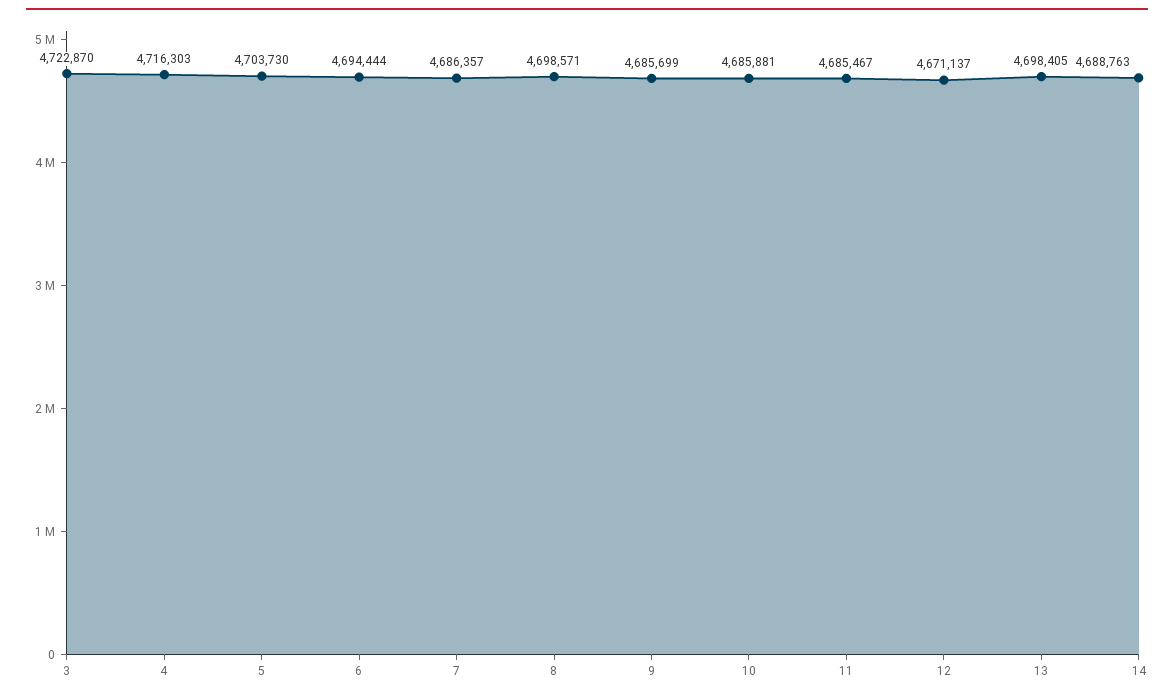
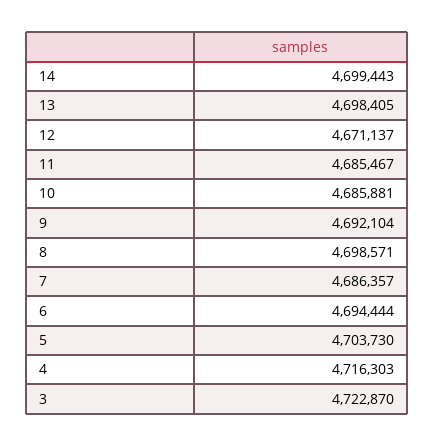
9: 4685699 -> 4692104
14: 4688763 -> 4699443

